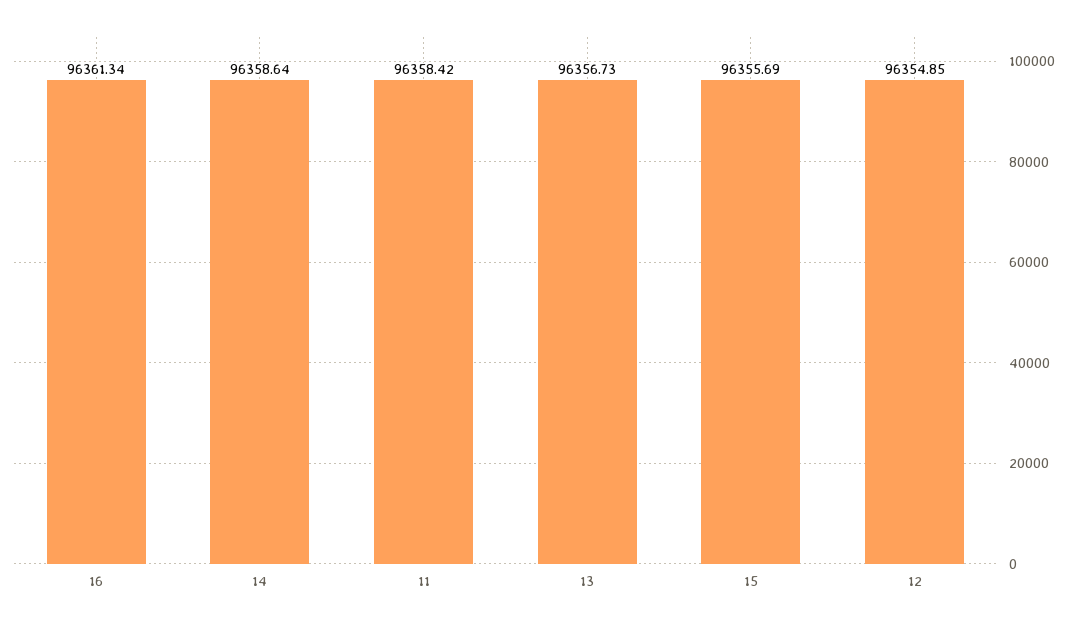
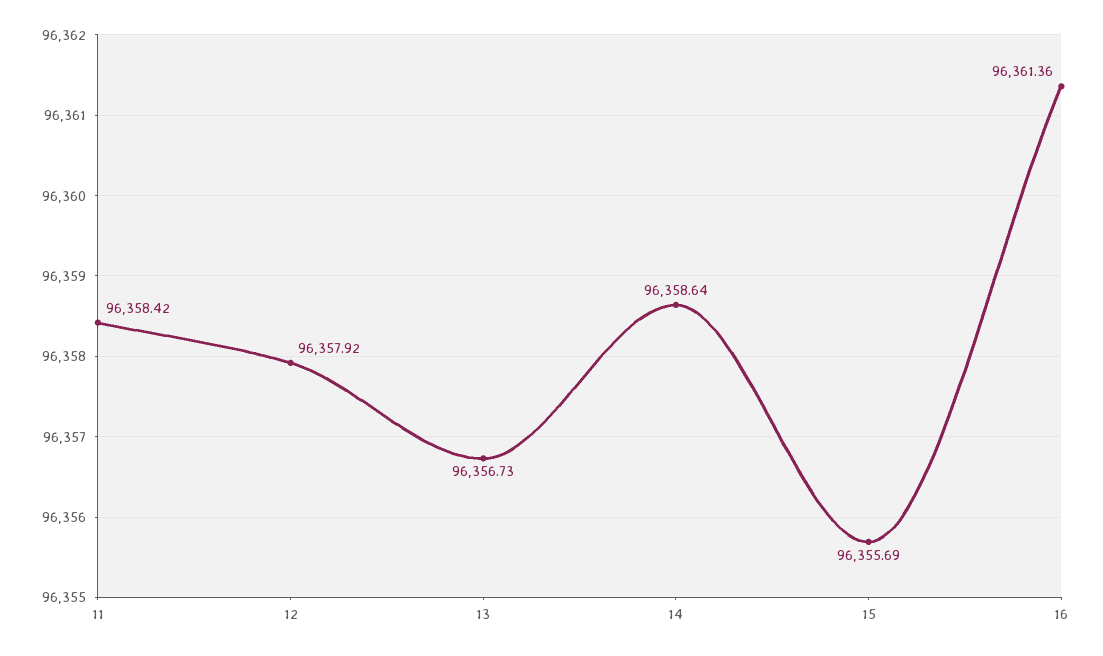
16: 96361.34 -> 96361.36
12: 96354.85 -> 96357.92

